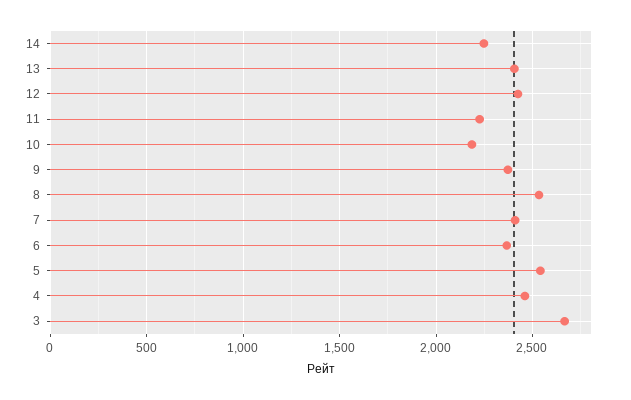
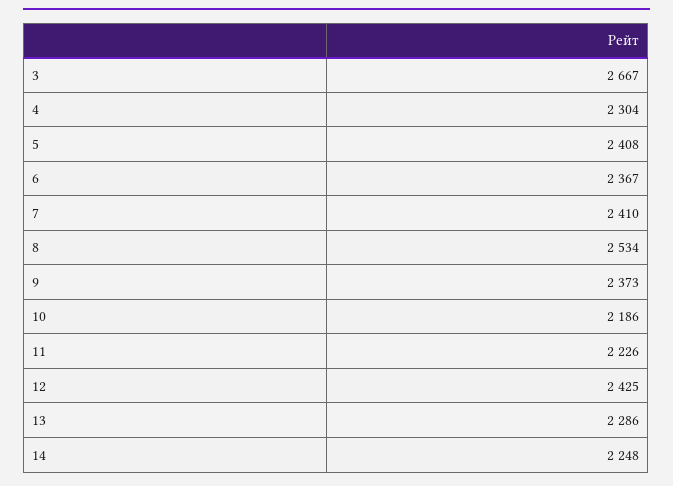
13: 2400 -> 2286
5: 2550 -> 2408
4: 2450 -> 2304

